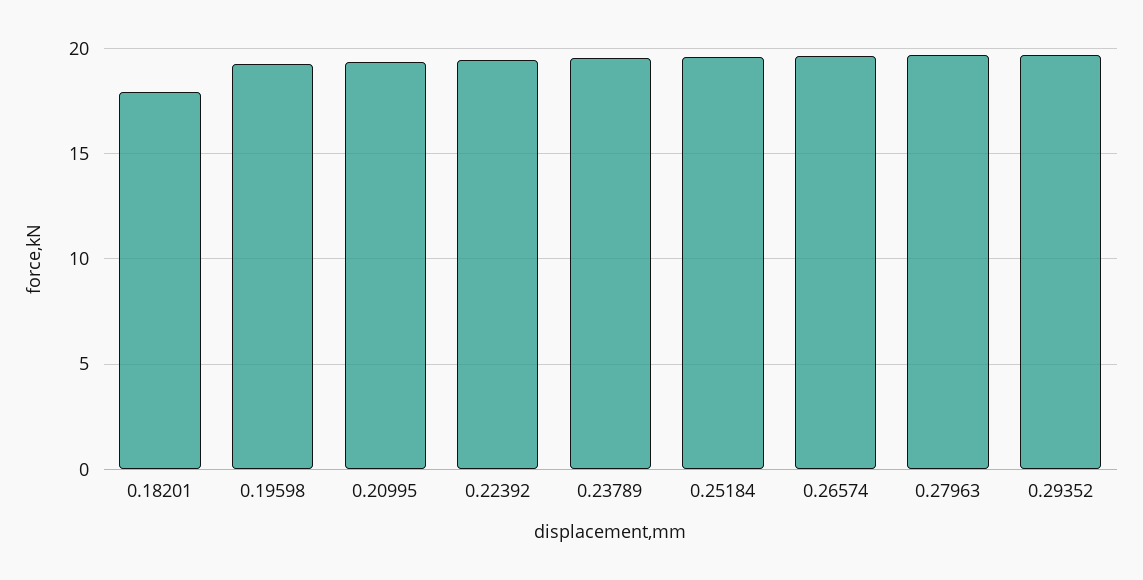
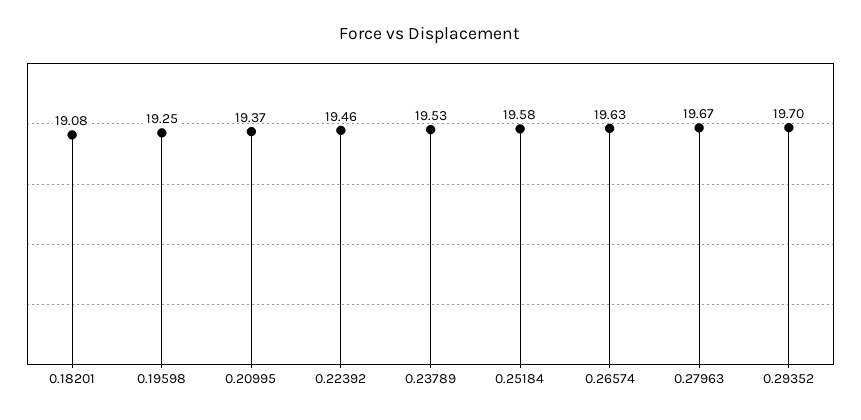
0.18201: 18 -> 19.08

